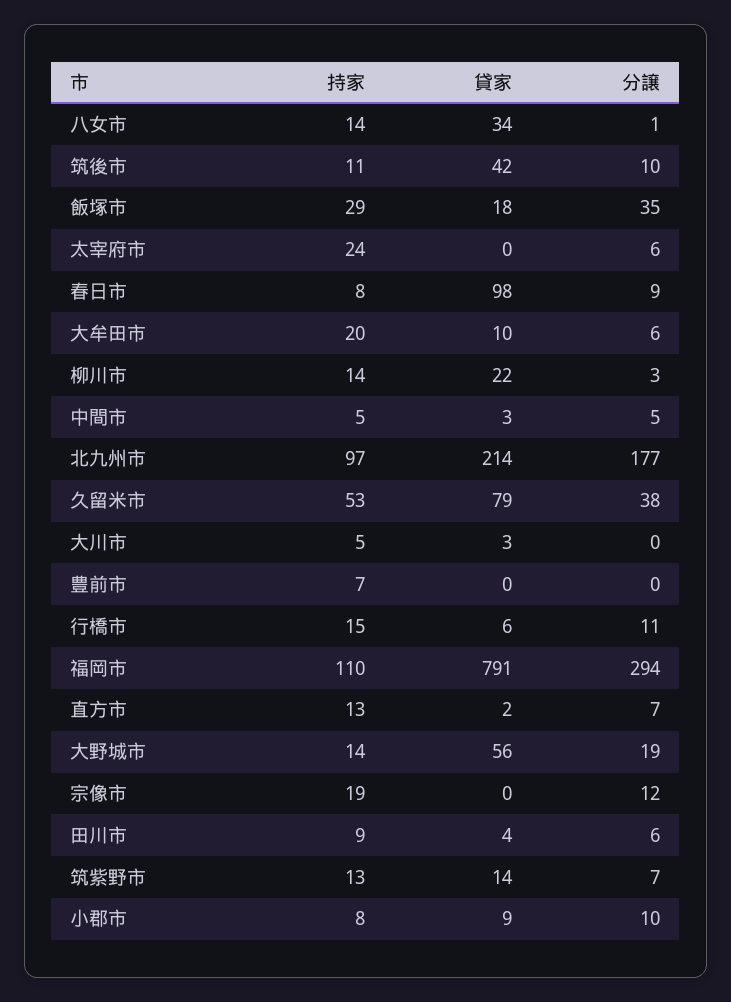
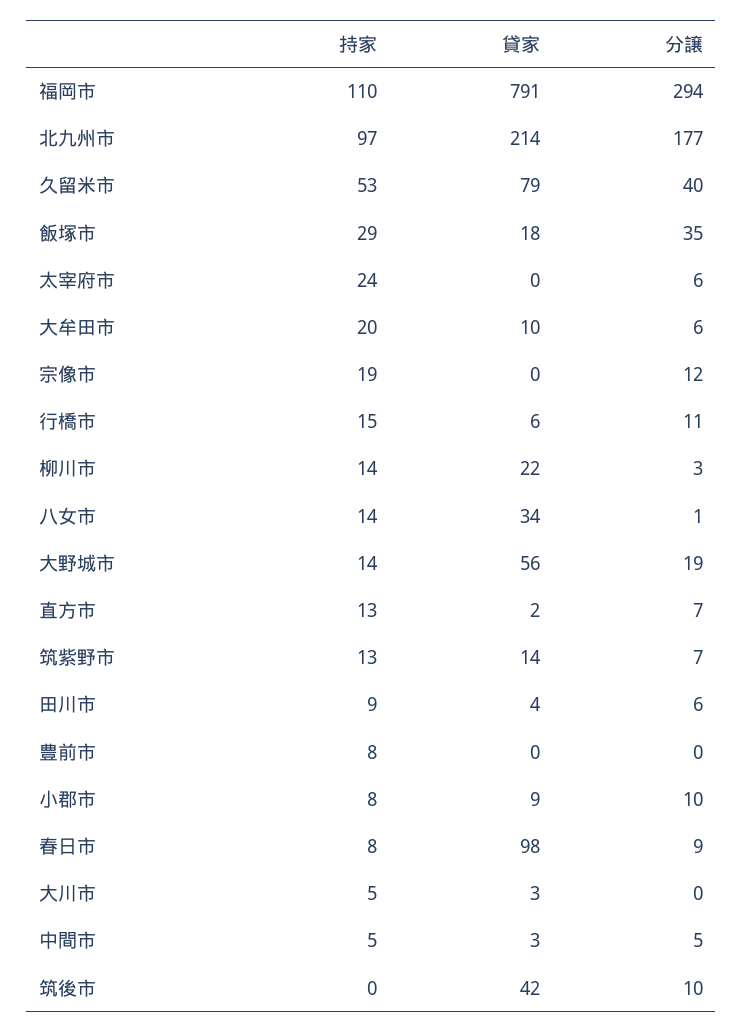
持家, 筑後市: 11 -> 0
分譲, 久留米市: 38 -> 40
持家, 豊前市: 7 -> 8

